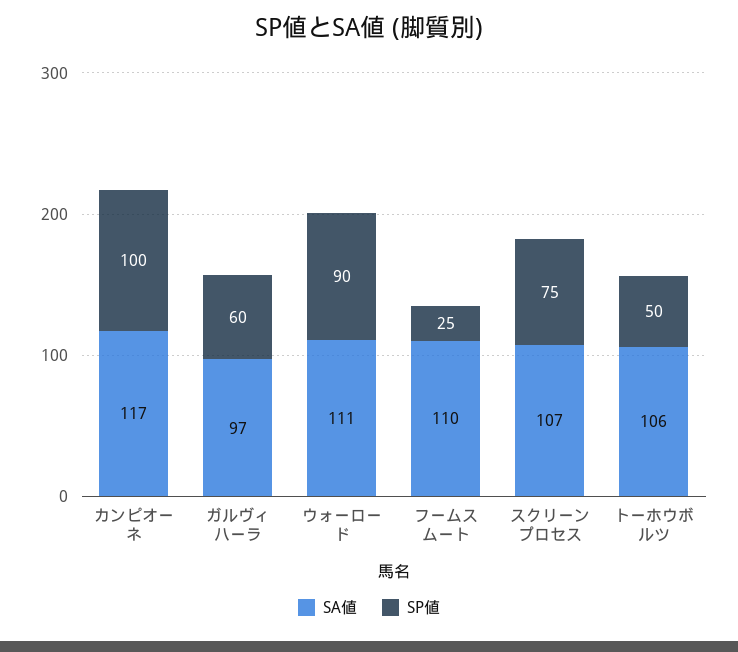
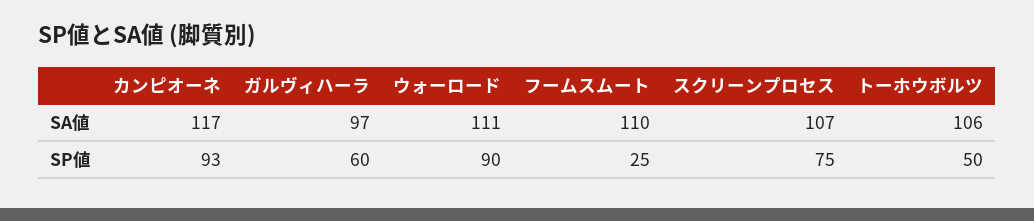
SP値, カンピオーネ: 100 -> 93

